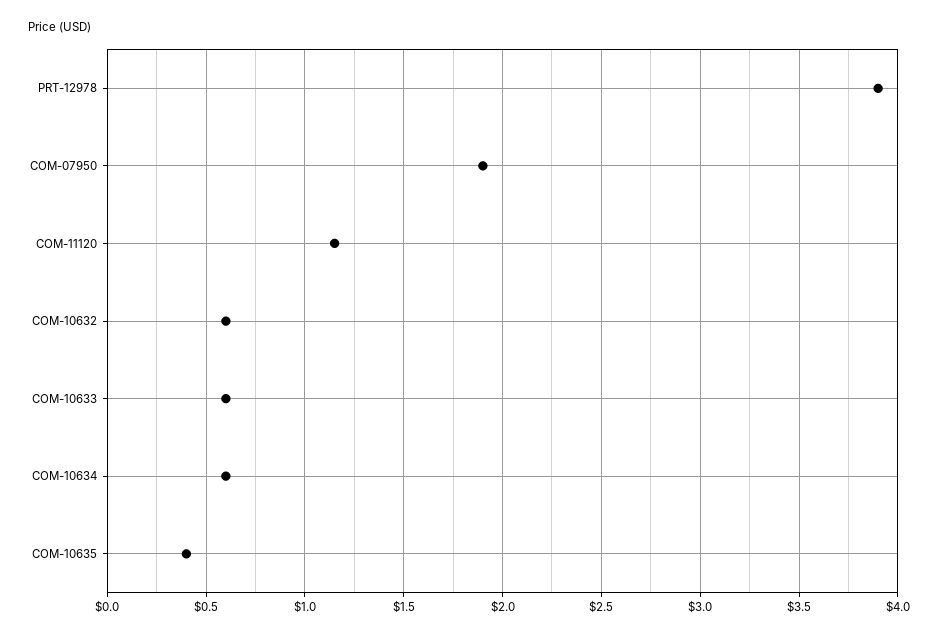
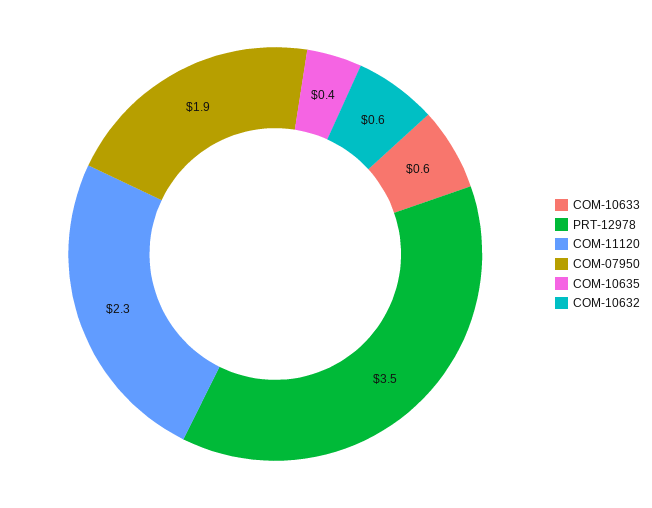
PRT-12978: 3.9 -> 3.5
COM-11120: 1.15 -> 2.3
COM-10634: 0.6 -> none

